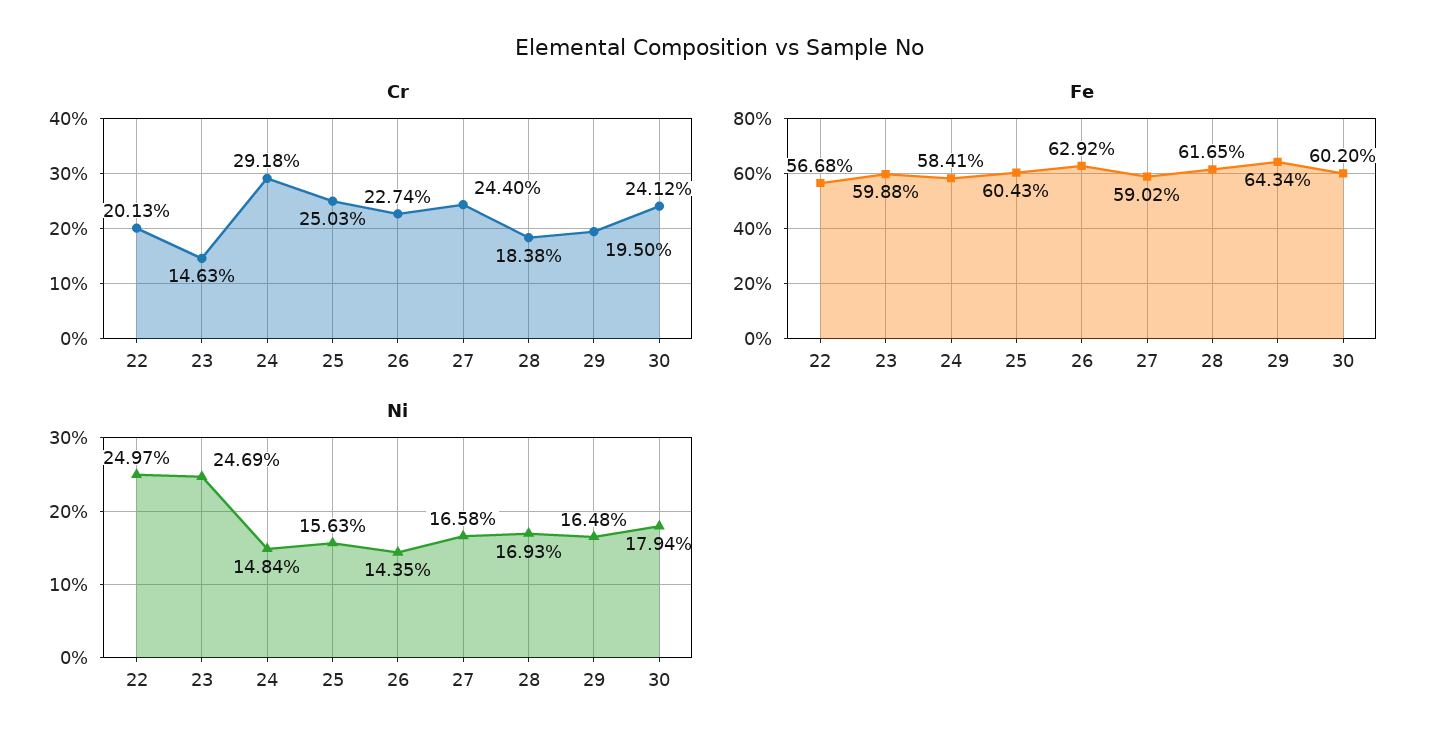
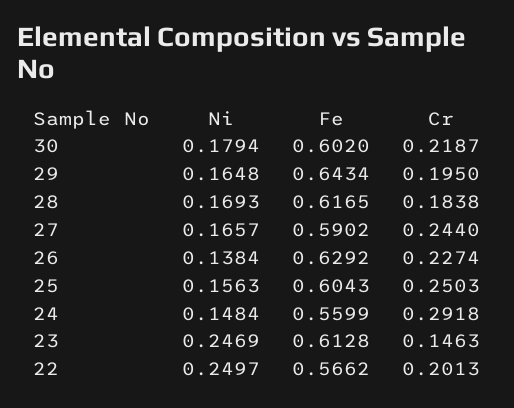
Cr, 30: 0.2412 -> 0.2187
Fe, 22: 0.5668 -> 0.5662
Fe, 23: 0.5988 -> 0.6128
Fe, 24: 0.5841 -> 0.5599
Ni, 26: 0.1435 -> 0.1384
Ni, 27: 0.1658 -> 0.1657

